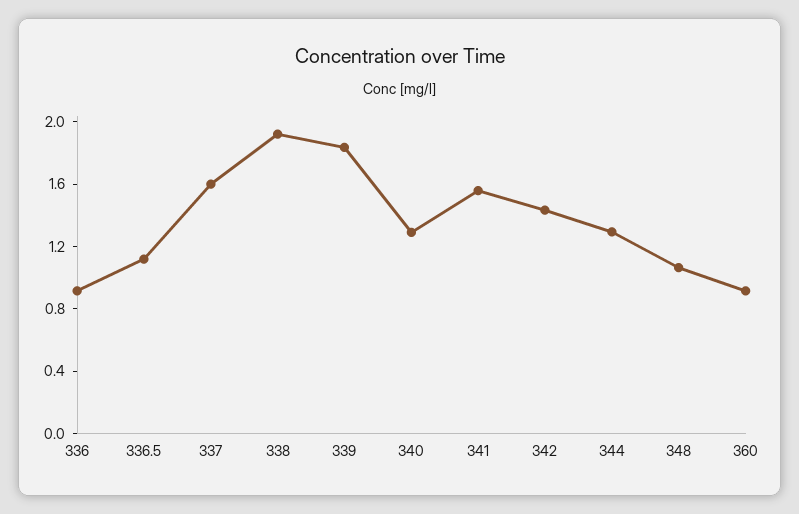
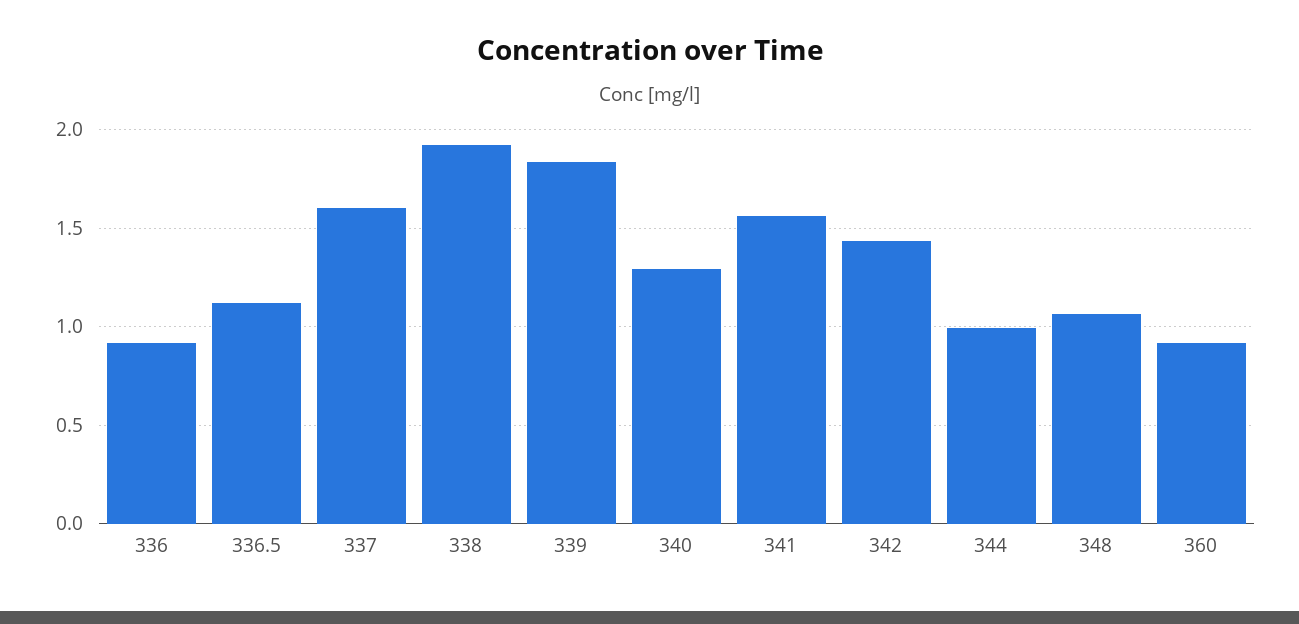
344: 1.3 -> 1

